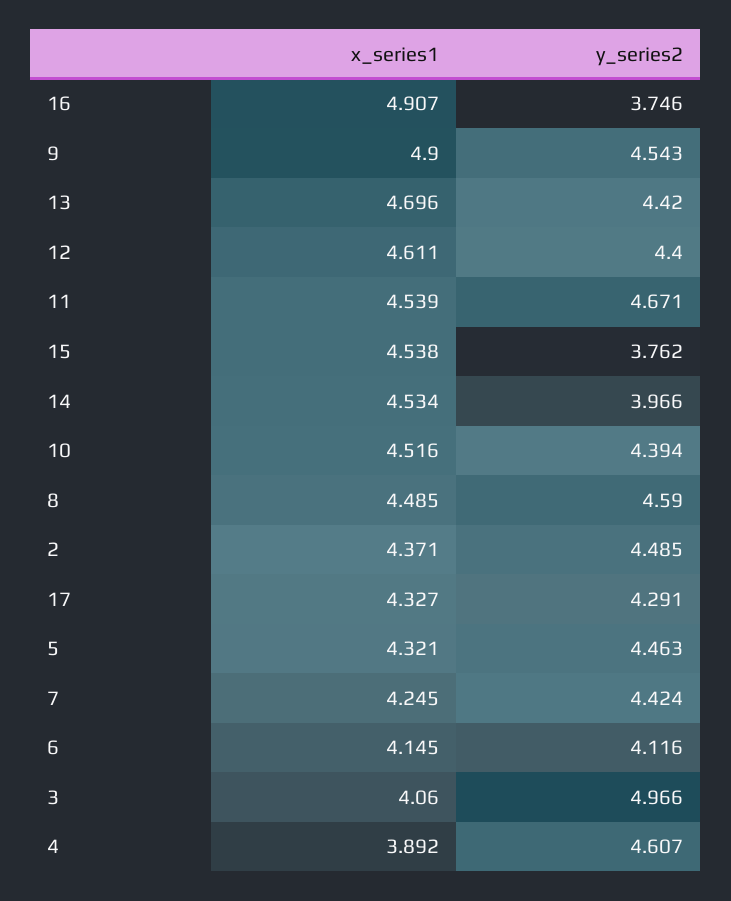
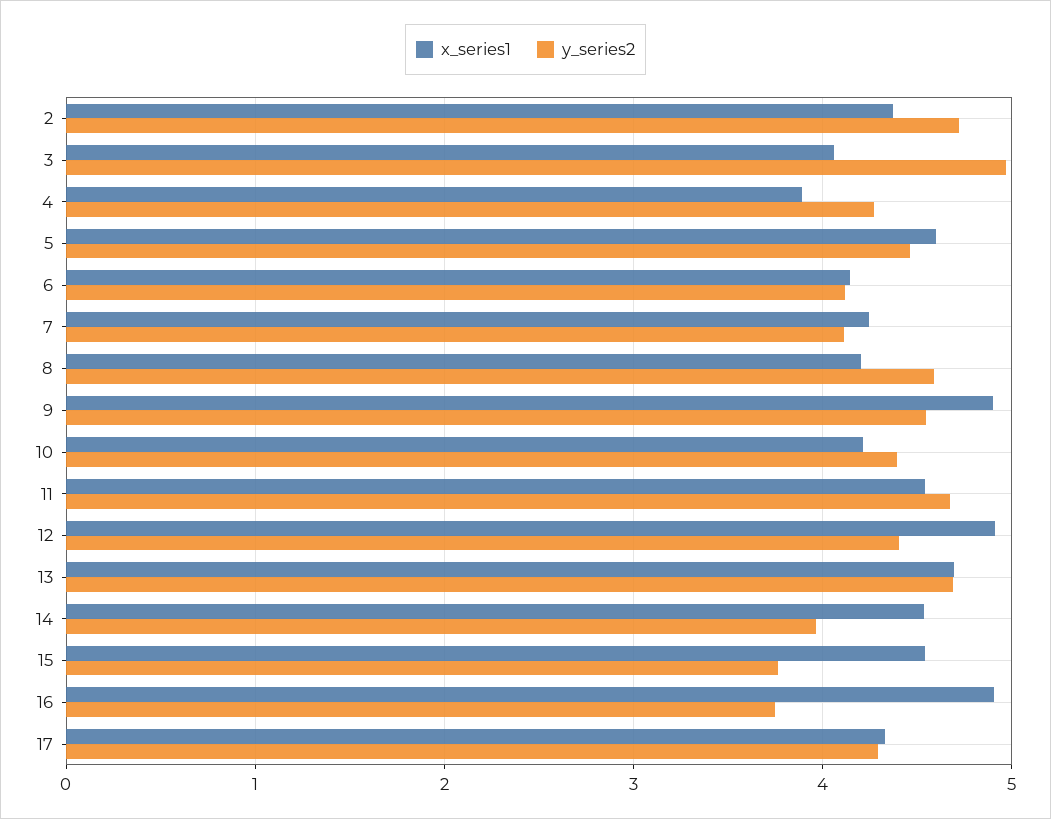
y_series2, 13: 4.42 -> 4.7
x_series1, 12: 4.611 -> 4.9
x_series1, 10: 4.516 -> 4.2
x_series1, 8: 4.485 -> 4.2
y_series2, 2: 4.485 -> 4.7
x_series1, 5: 4.321 -> 4.6
y_series2, 7: 4.424 -> 4.1
y_series2, 4: 4.607 -> 4.3

